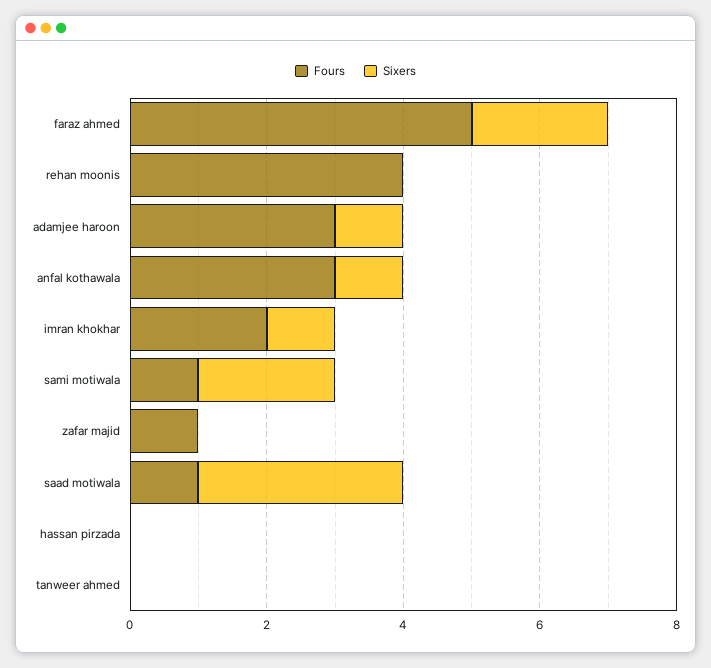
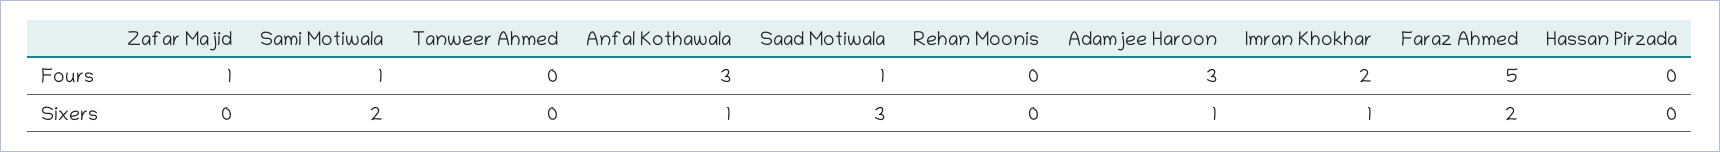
Fours, rehan moonis: 4 -> 0

